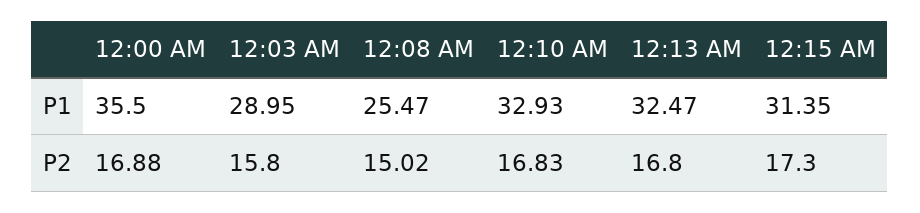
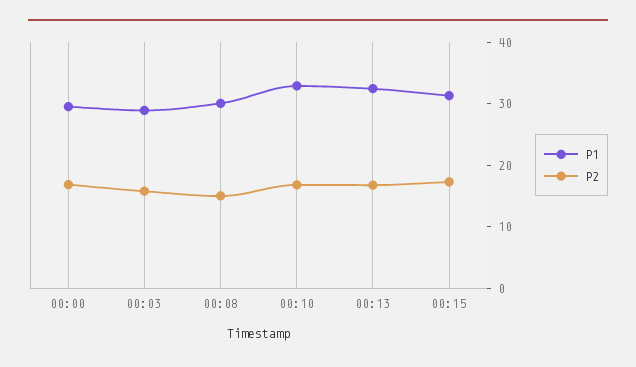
P1, 12:00 AM: 35.5 -> 30
P1, 12:08 AM: 25.47 -> 30

